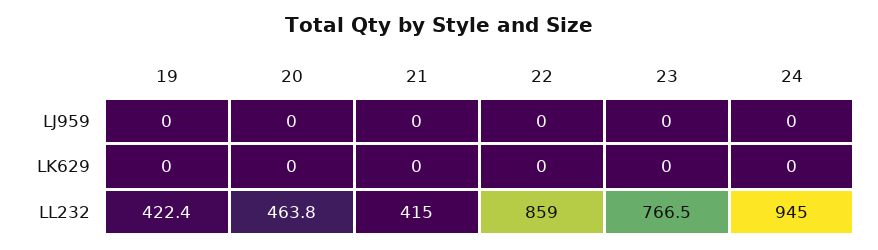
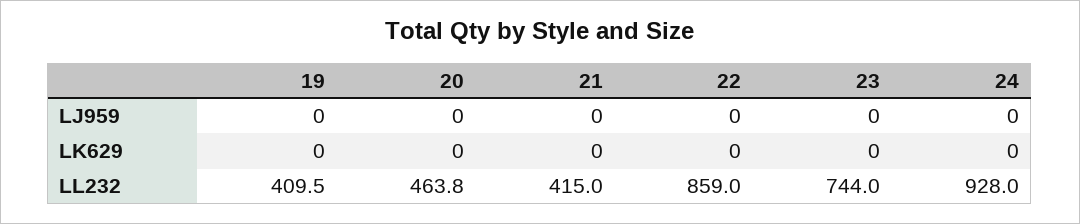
19, LL232: 422.4 -> 409.5
23, LL232: 766.5 -> 744
24, LL232: 945 -> 928

